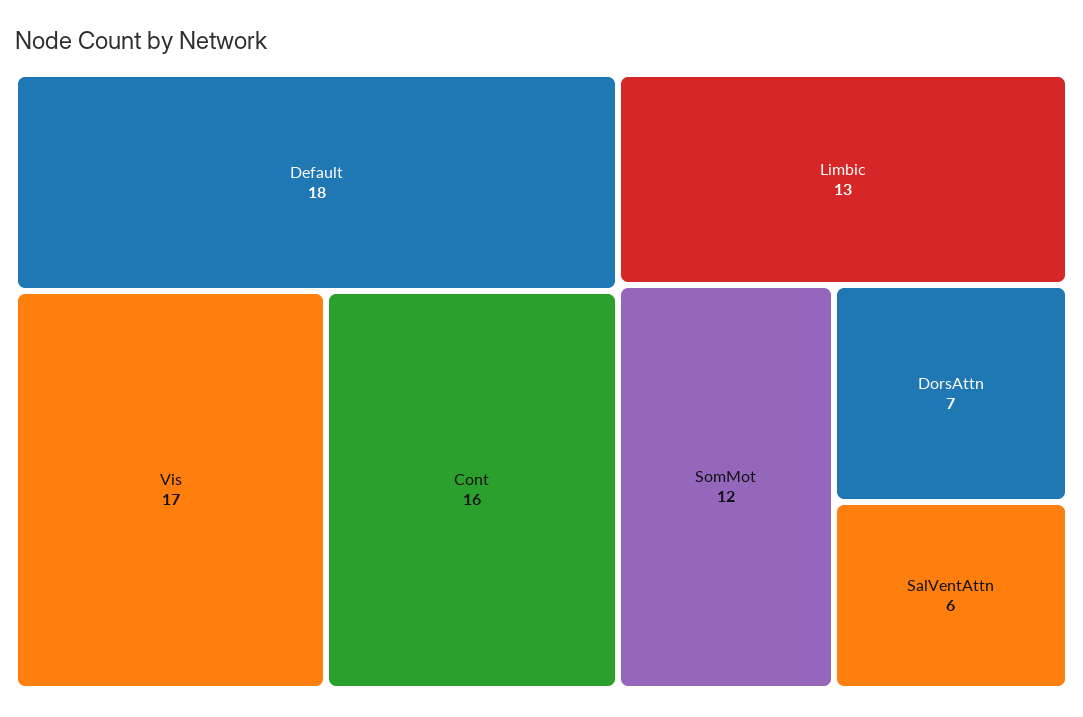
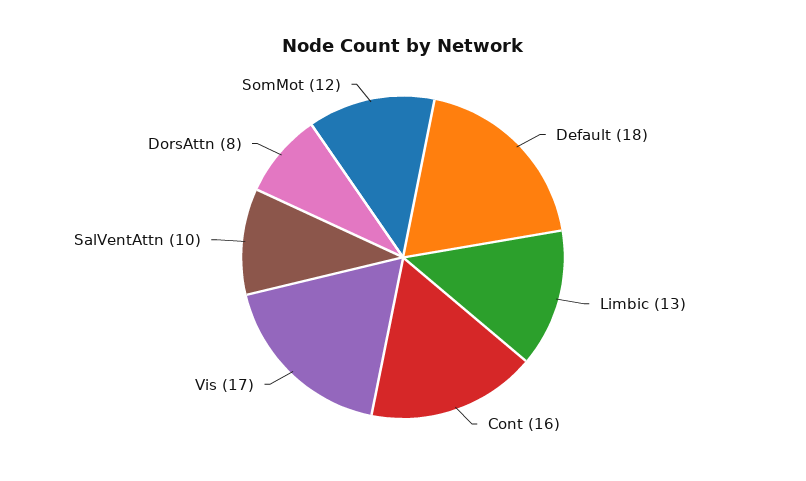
DorsAttn: 7 -> 8
SalVentAttn: 6 -> 10

